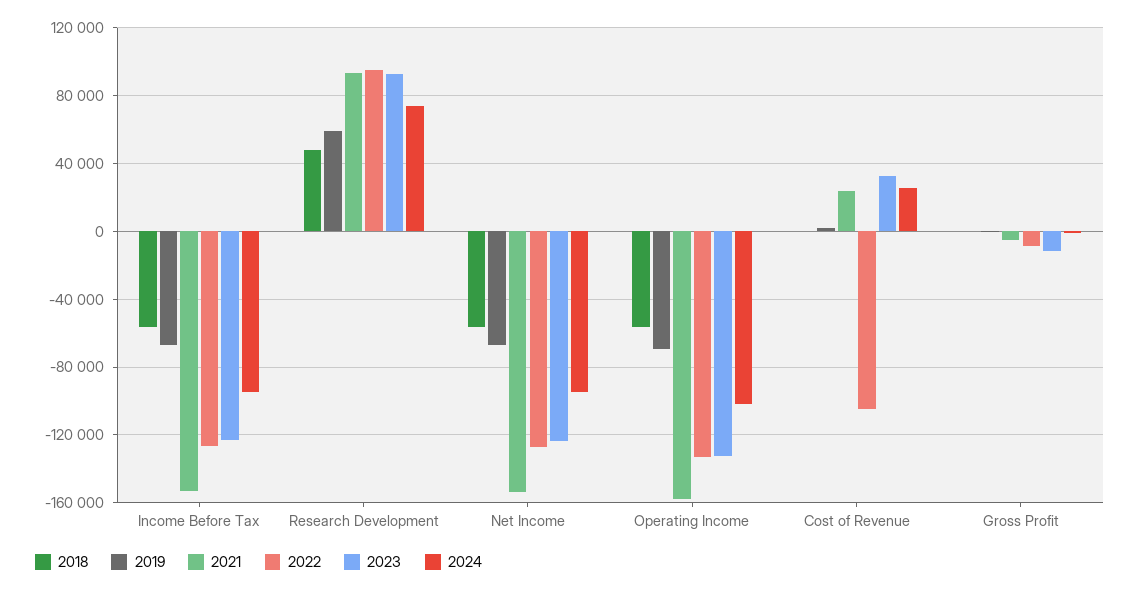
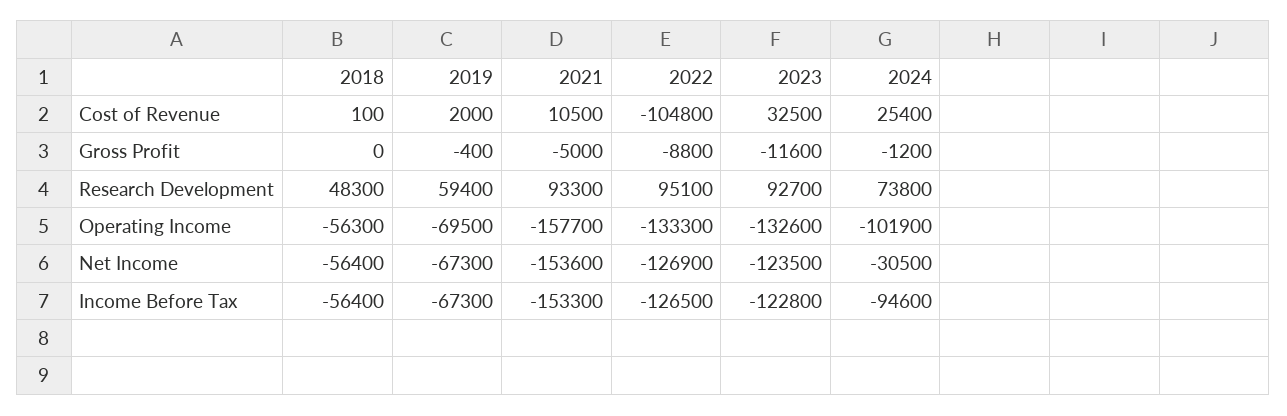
2024, Net Income: -95000 -> -30500
2021, Cost of Revenue: 25000 -> 10500

